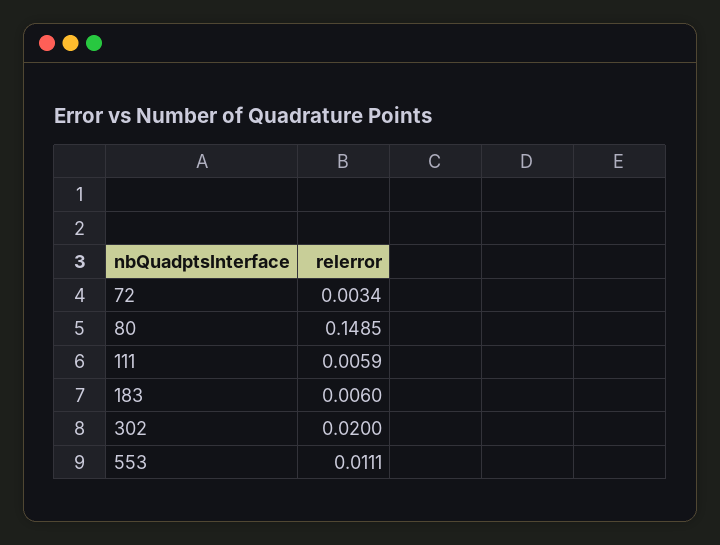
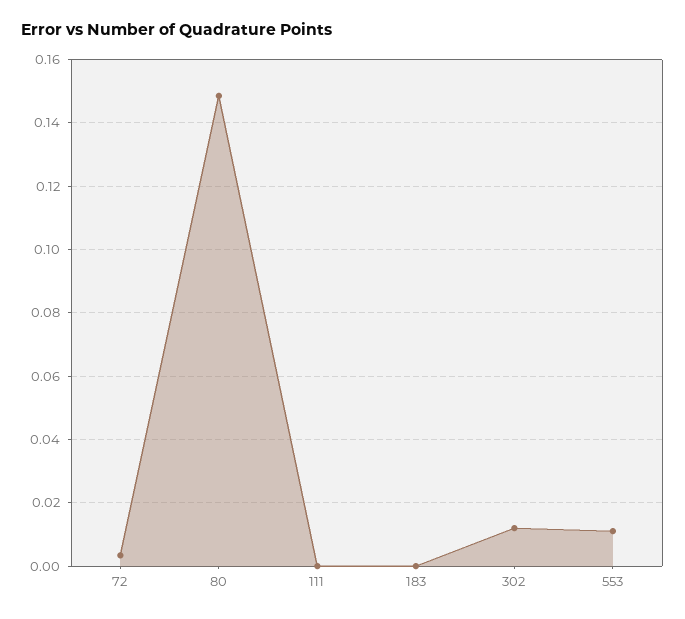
111: 0.0059 -> 0
183: 0.006 -> 0
302: 0.02 -> 0.012

